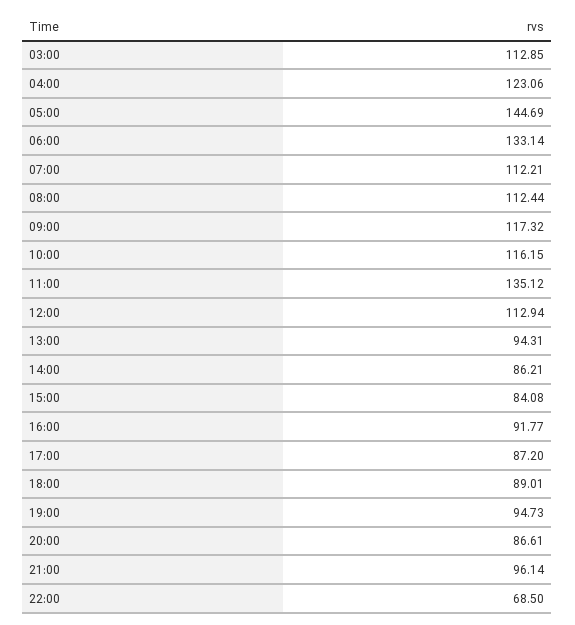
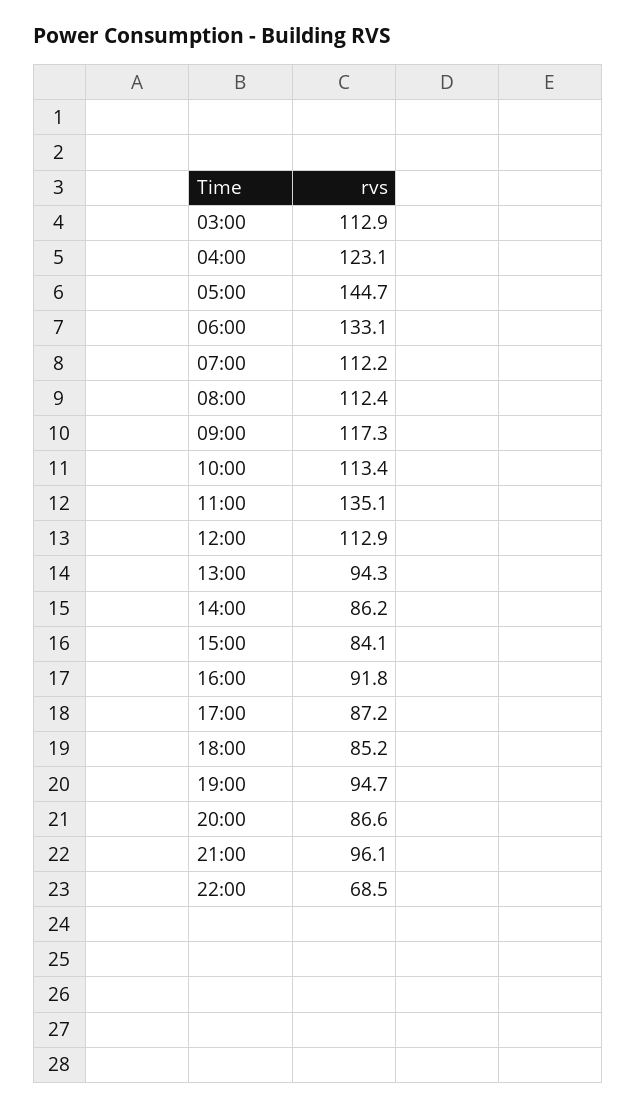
10:00: 116.15 -> 113.4
18:00: 89.01 -> 85.2

